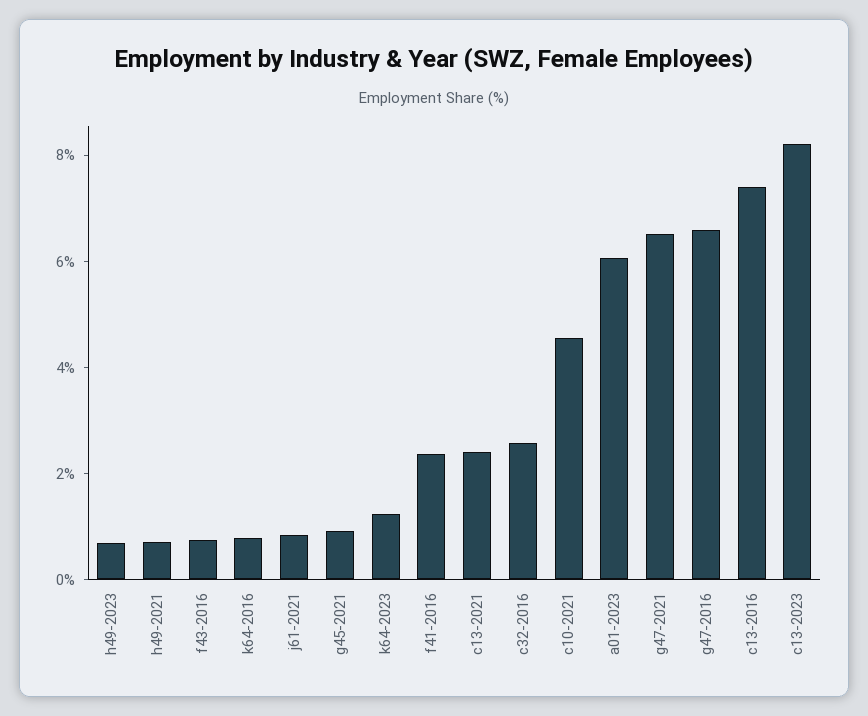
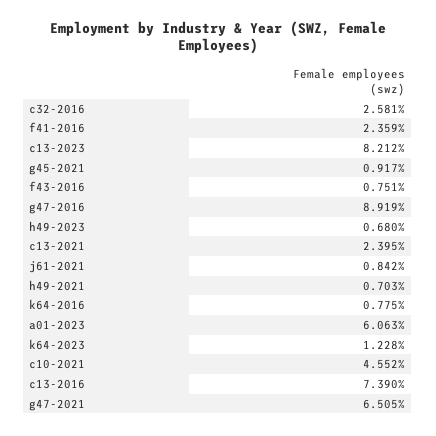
g47-2016: 6.5 -> 8.919

